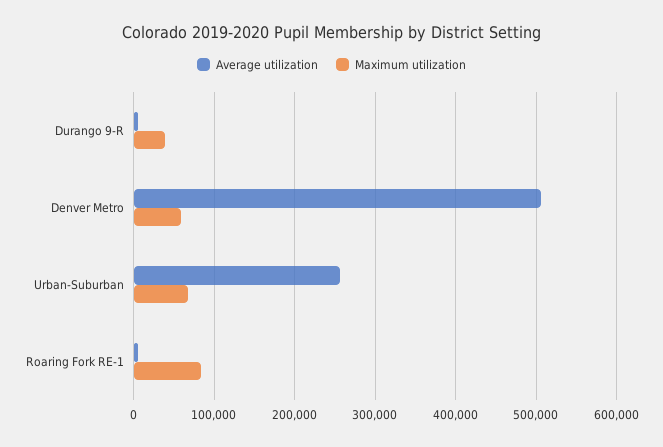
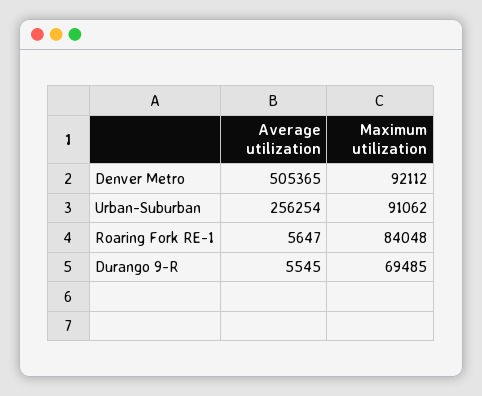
Maximum utilization, Durango 9-R: 40000 -> 69485
Maximum utilization, Denver Metro: 60000 -> 92112
Maximum utilization, Urban-Suburban: 70000 -> 91062

